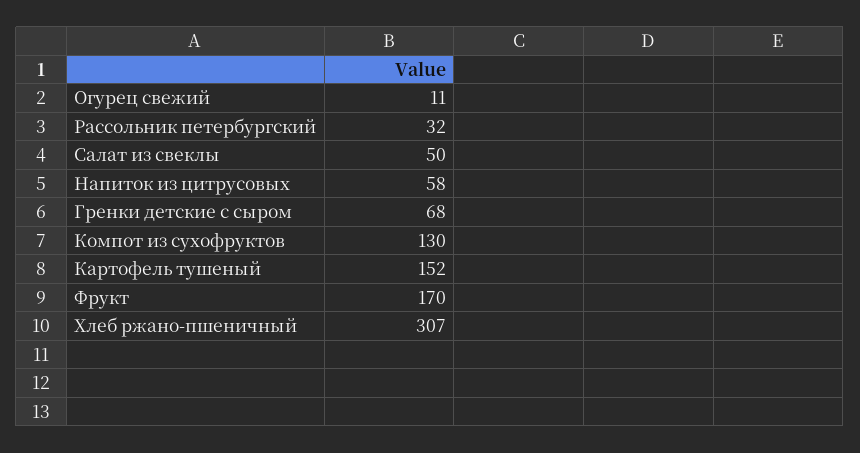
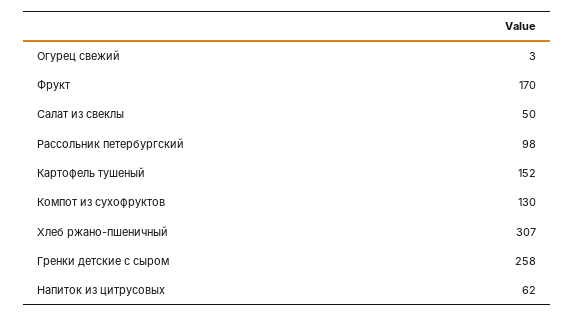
Огурец свежий: 11 -> 3
Рассольник петербургский: 32 -> 98
Напиток из цитрусовых: 58 -> 62
Гренки детские с сыром: 68 -> 258

